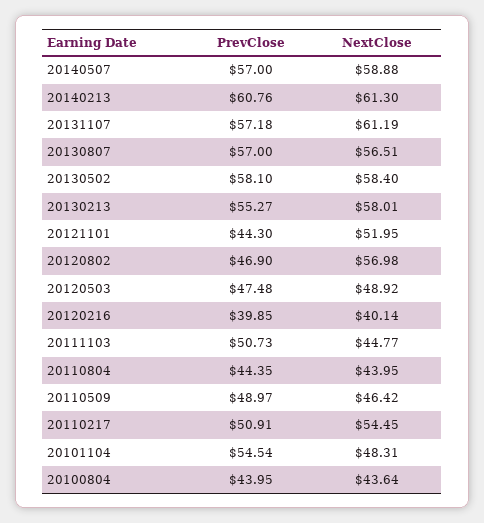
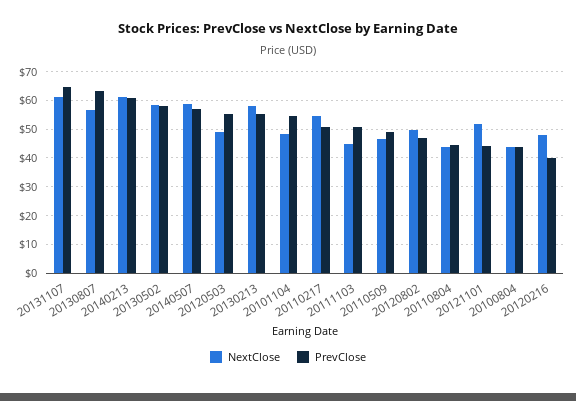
PrevClose, 20131107: 57.18 -> 65
PrevClose, 20130807: 57 -> 62.5
NextClose, 20120802: 56.98 -> 50
PrevClose, 20120503: 47.48 -> 55
NextClose, 20120216: 40.14 -> 47.5

